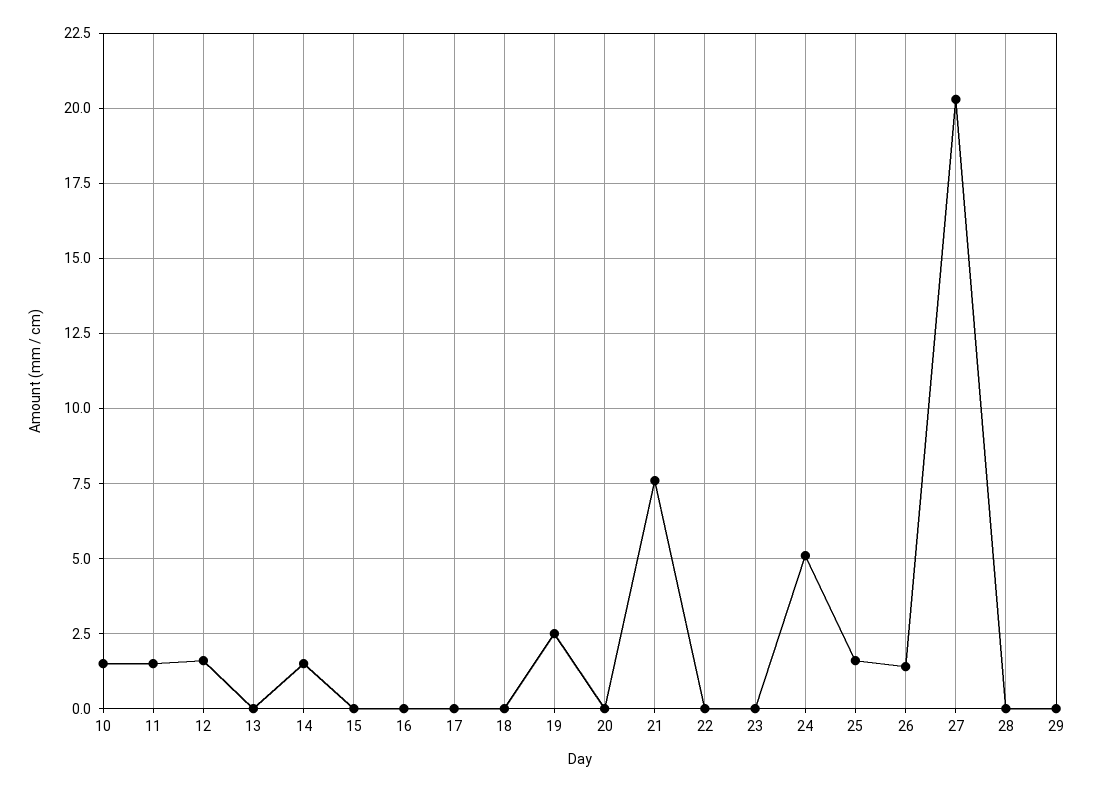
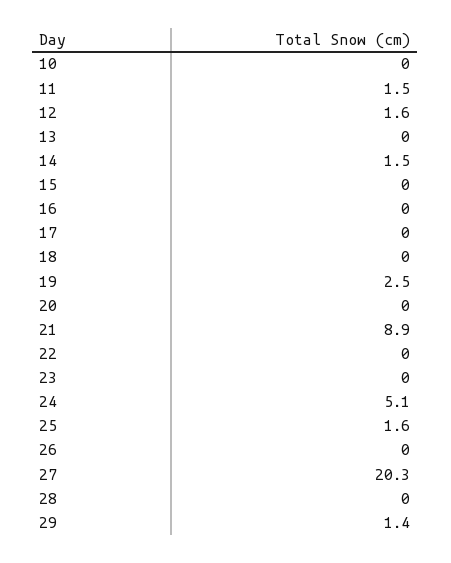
10: 1.5 -> 0
21: 7.5 -> 8.9
26: 1.5 -> 0
29: 0 -> 1.4

